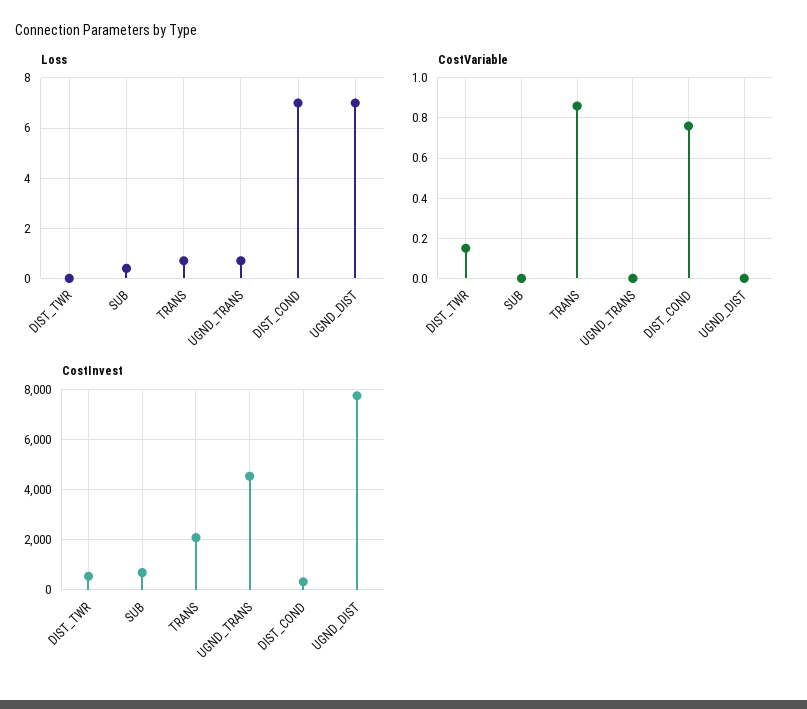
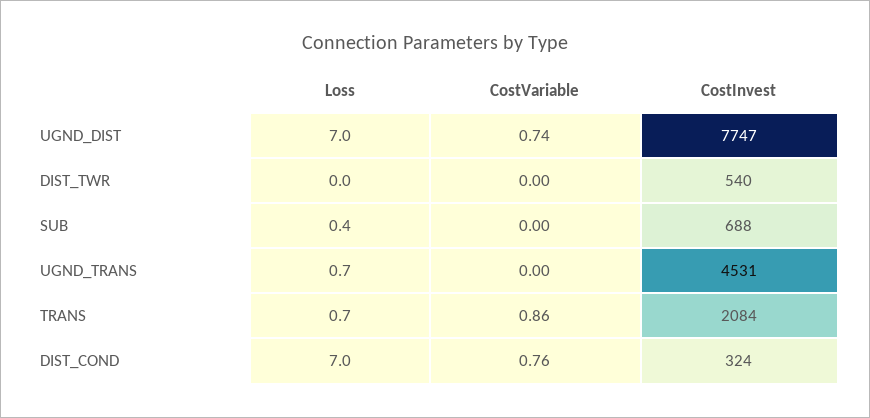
CostVariable, DIST_TWR: 0.15 -> 0
CostVariable, UGND_DIST: 0 -> 0.74

